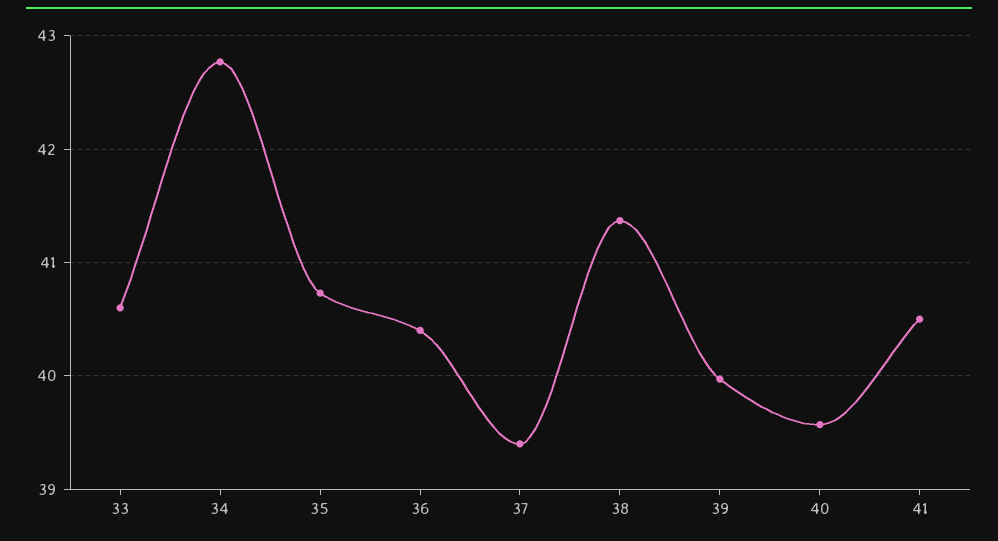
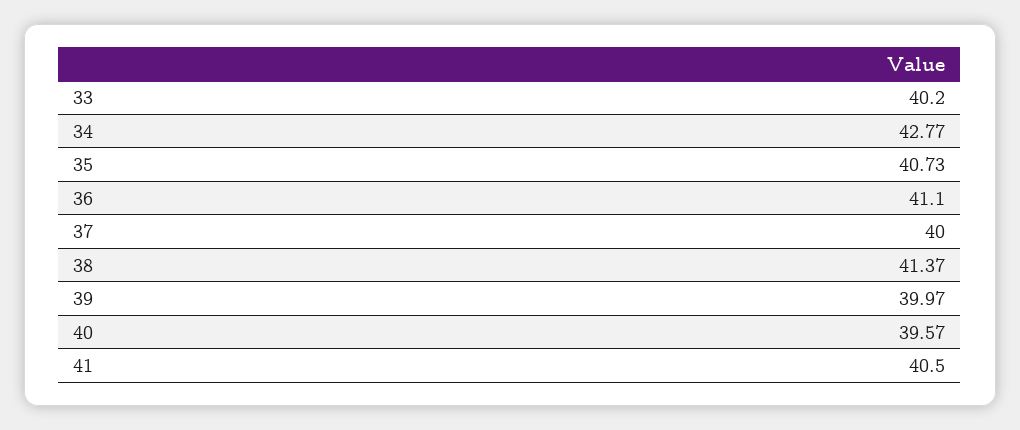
33: 40.6 -> 40.2
36: 40.4 -> 41.1
37: 39.4 -> 40

